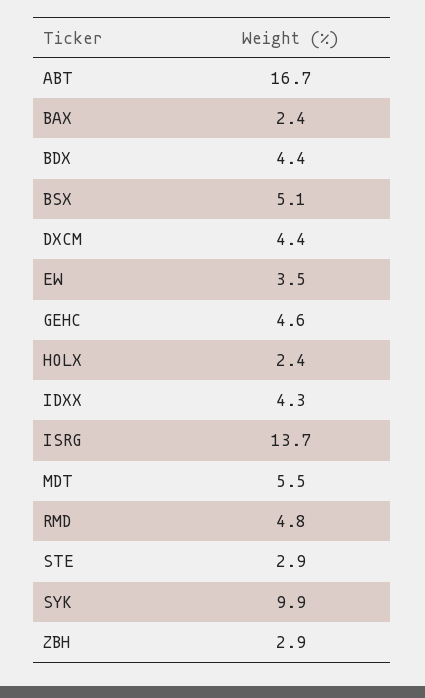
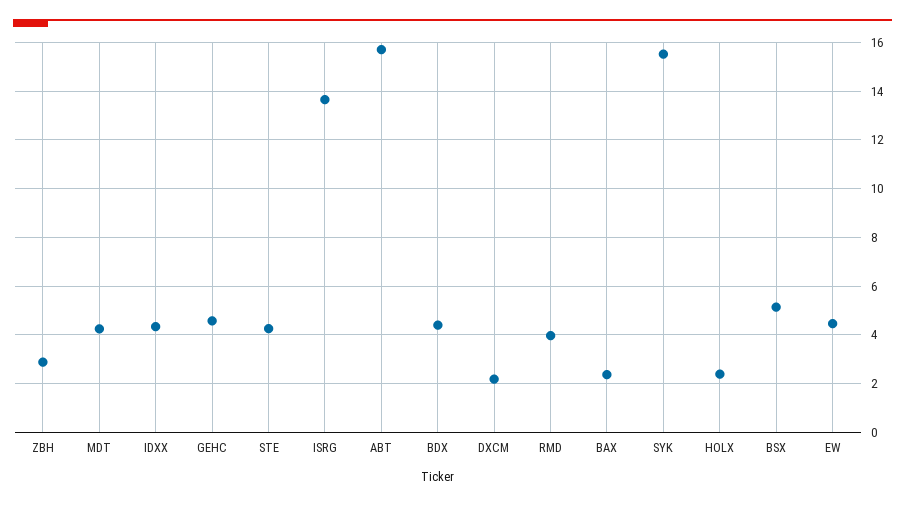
ABT: 16.7 -> 15.75
DXCM: 4.4 -> 2.25
EW: 3.5 -> 4.5
MDT: 5.5 -> 4.25
RMD: 4.8 -> 4
STE: 2.9 -> 4.25
SYK: 9.9 -> 15.5

